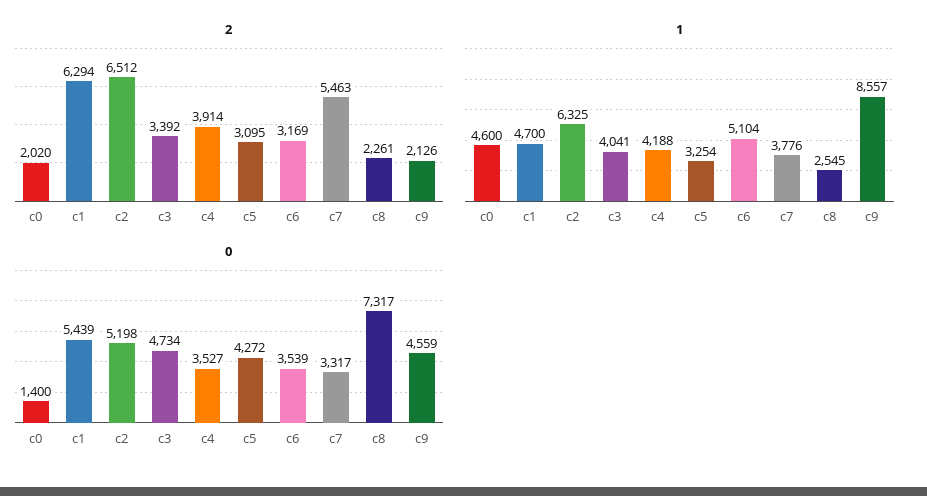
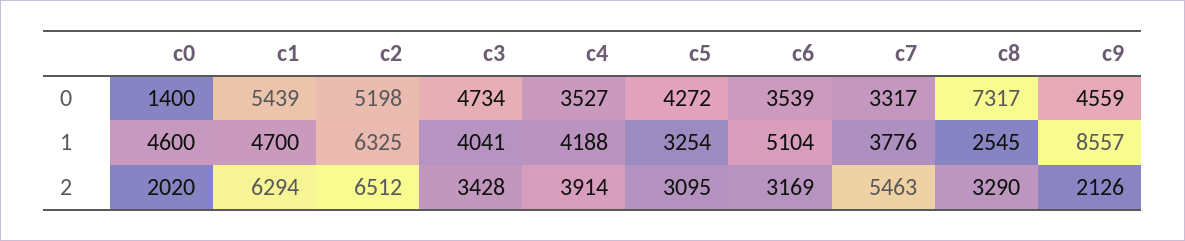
2, c3: 3392 -> 3428
2, c8: 2261 -> 3290

